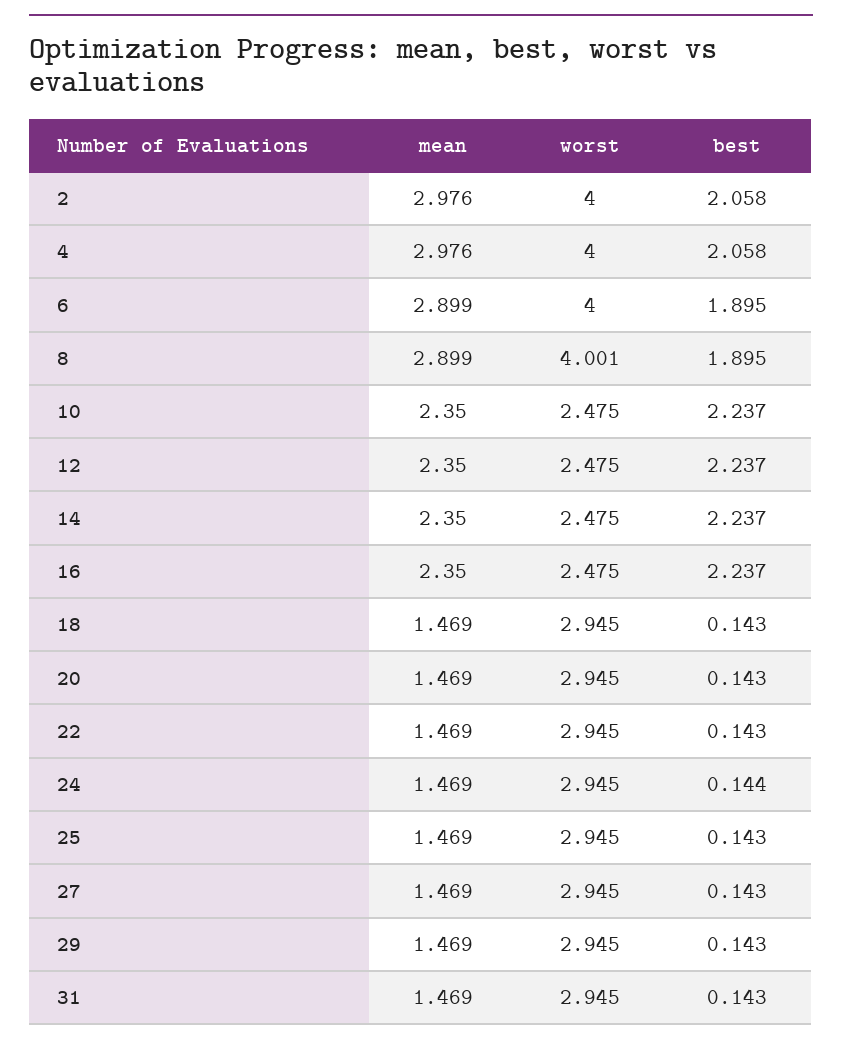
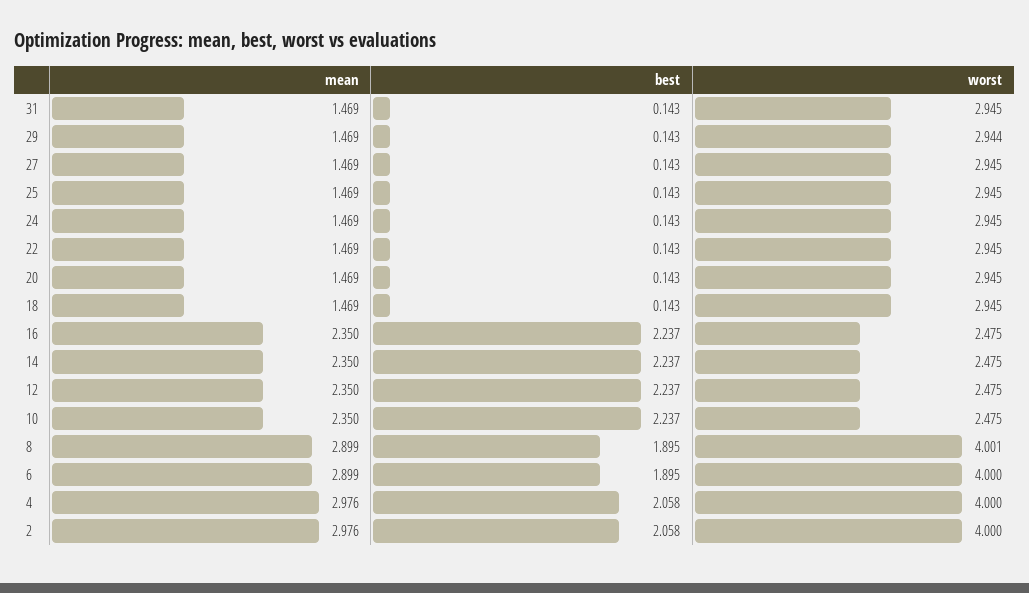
best, 24: 0.144 -> 0.143
worst, 29: 2.945 -> 2.944

